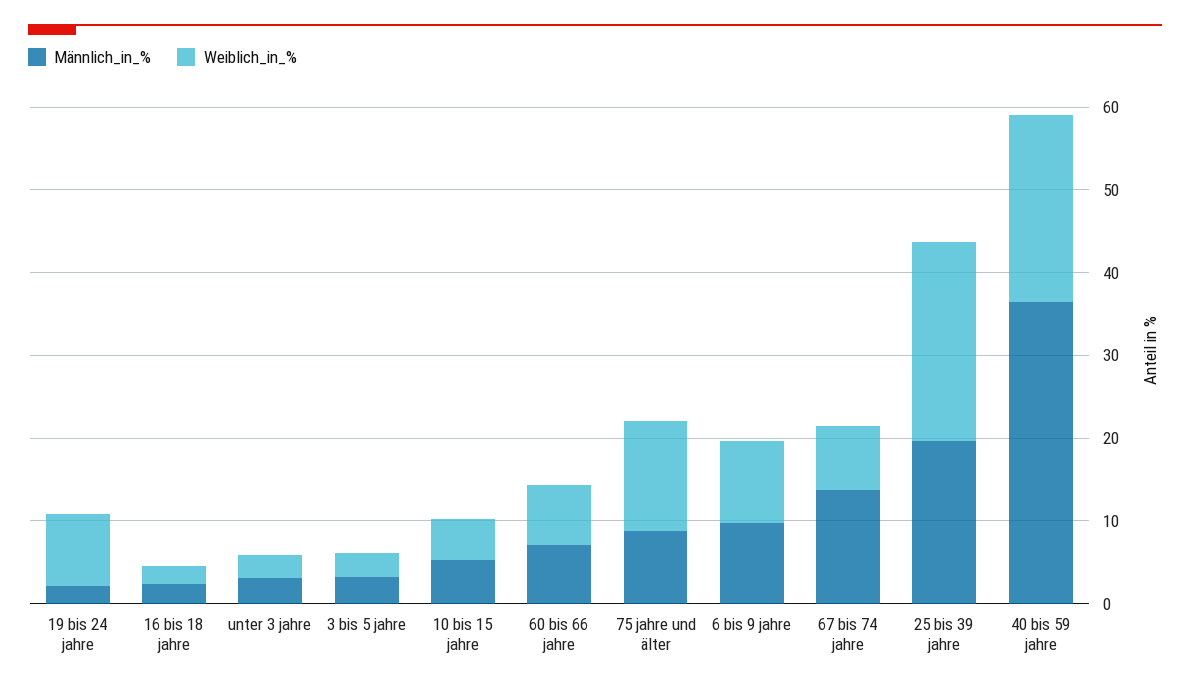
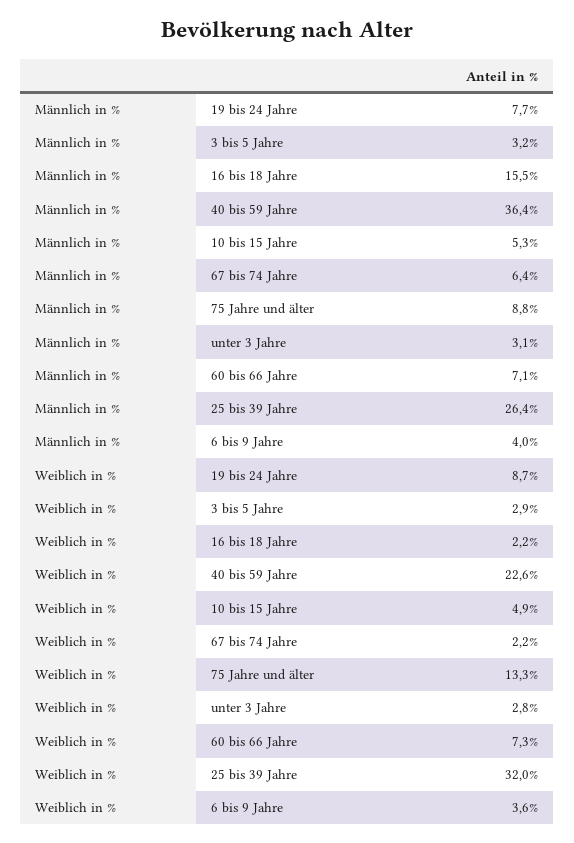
Männlich_in_%, 19 bis 24 jahre: 2 -> 7.7
Männlich_in_%, 16 bis 18 jahre: 2 -> 15.5
Männlich_in_%, 6 bis 9 jahre: 10 -> 4
Weiblich_in_%, 6 bis 9 jahre: 10 -> 3.6
Männlich_in_%, 67 bis 74 jahre: 14 -> 6.4
Weiblich_in_%, 67 bis 74 jahre: 8 -> 2.2
Männlich_in_%, 25 bis 39 jahre: 20 -> 26.4
Weiblich_in_%, 25 bis 39 jahre: 24 -> 32

